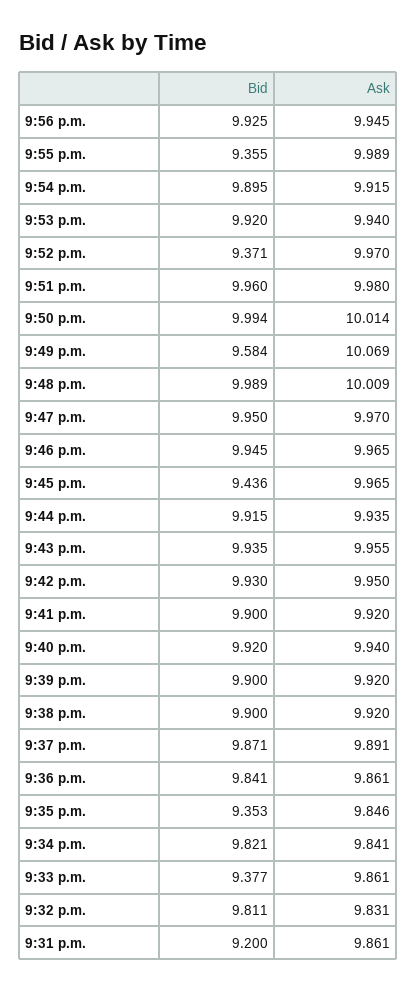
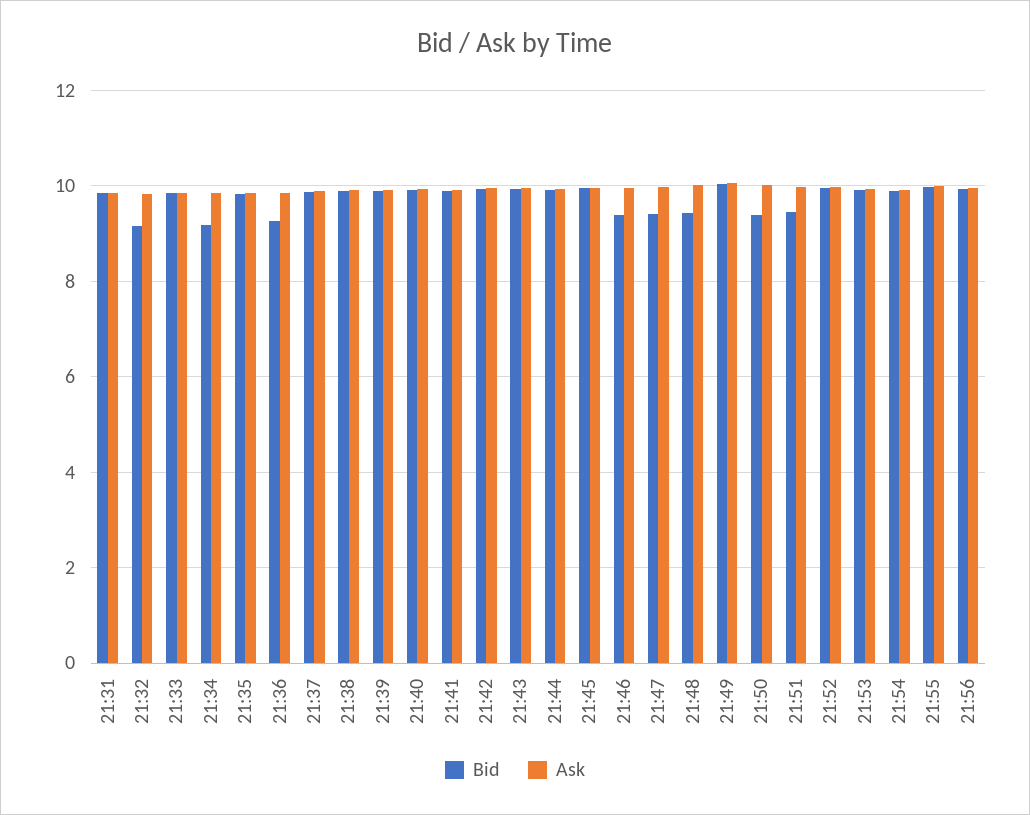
Bid, 9:55 p.m.: 9.355 -> 10
Bid, 9:52 p.m.: 9.371 -> 10
Bid, 9:51 p.m.: 9.96 -> 9.4
Bid, 9:50 p.m.: 9.994 -> 9.4
Bid, 9:49 p.m.: 9.584 -> 10
Bid, 9:48 p.m.: 9.989 -> 9.4
Bid, 9:47 p.m.: 9.95 -> 9.4
Bid, 9:46 p.m.: 9.945 -> 9.4
Bid, 9:45 p.m.: 9.436 -> 10
Bid, 9:36 p.m.: 9.841 -> 9.2
Bid, 9:35 p.m.: 9.353 -> 9.8
Bid, 9:34 p.m.: 9.821 -> 9.2
Bid, 9:33 p.m.: 9.377 -> 9.8
Bid, 9:32 p.m.: 9.811 -> 9.2
Bid, 9:31 p.m.: 9.2 -> 9.8

